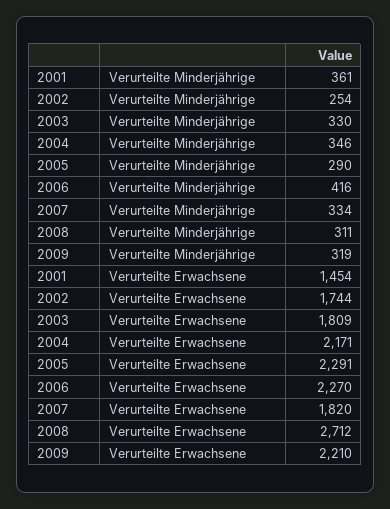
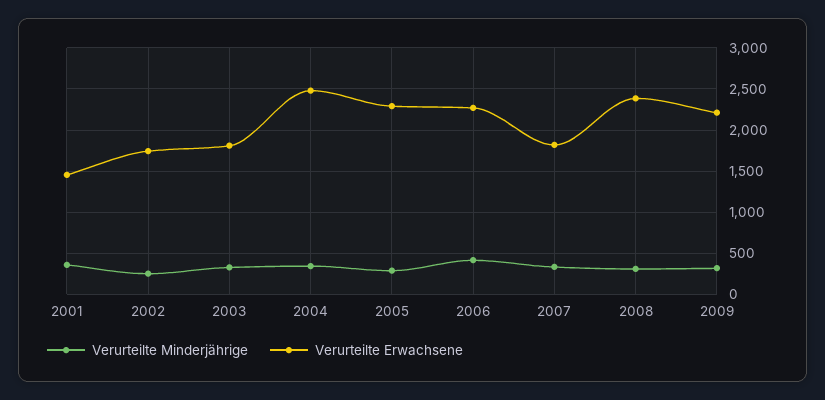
Verurteilte Erwachsene, 2004: 2171 -> 2500
Verurteilte Erwachsene, 2008: 2712 -> 2400

